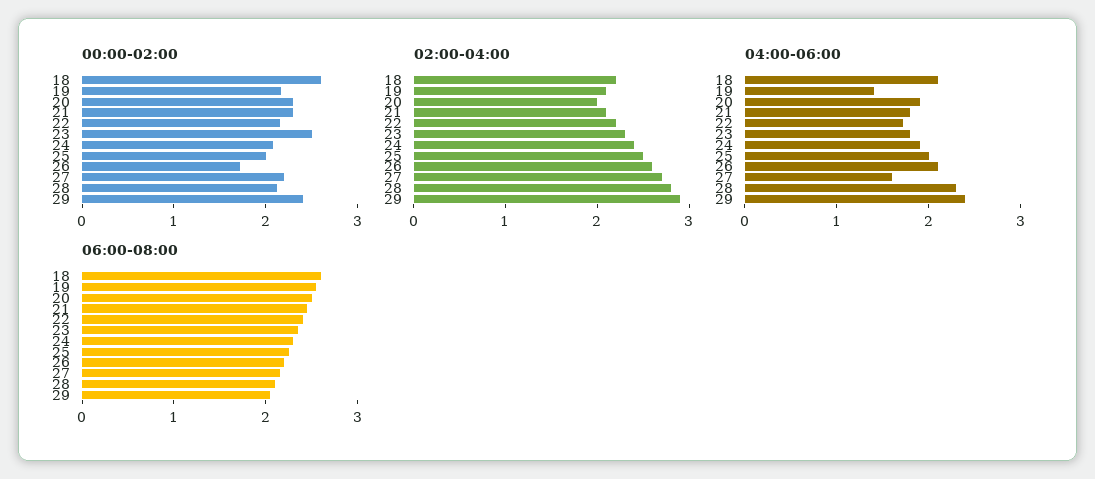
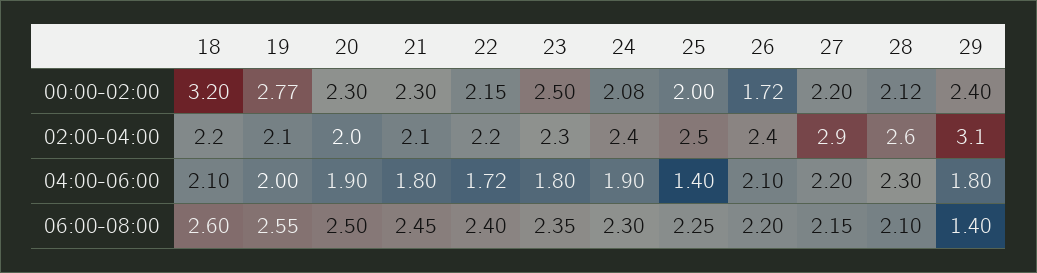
00:00-02:00, 18: 2.6 -> 3.2
00:00-02:00, 19: 2.2 -> 2.77
02:00-04:00, 26: 2.6 -> 2.4
02:00-04:00, 27: 2.7 -> 2.9
02:00-04:00, 28: 2.8 -> 2.6
02:00-04:00, 29: 2.9 -> 3.1
04:00-06:00, 19: 1.4 -> 2
04:00-06:00, 25: 2 -> 1.4
04:00-06:00, 27: 1.6 -> 2.2
04:00-06:00, 29: 2.4 -> 1.8
06:00-08:00, 29: 2 -> 1.4

